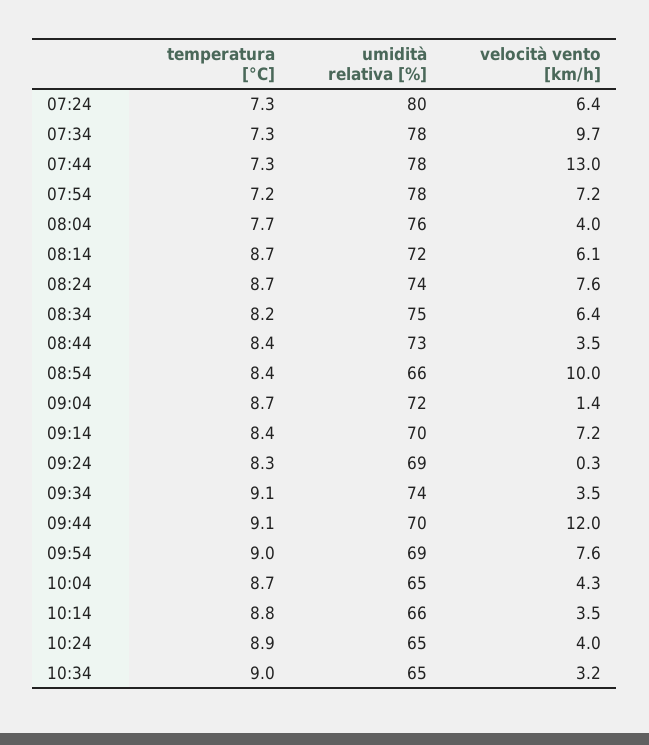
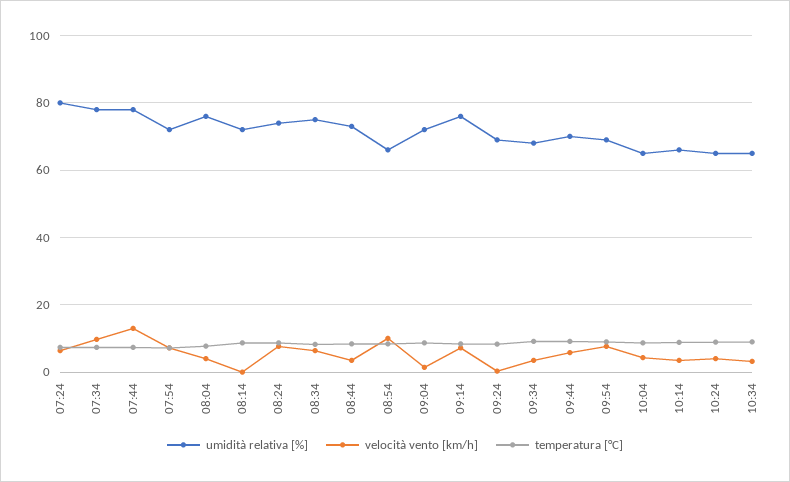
umidità relativa [%], 07:54: 78 -> 72
velocità vento [km/h], 08:14: 6.1 -> 0
umidità relativa [%], 09:14: 70 -> 76
umidità relativa [%], 09:34: 74 -> 68
velocità vento [km/h], 09:44: 12 -> 6

